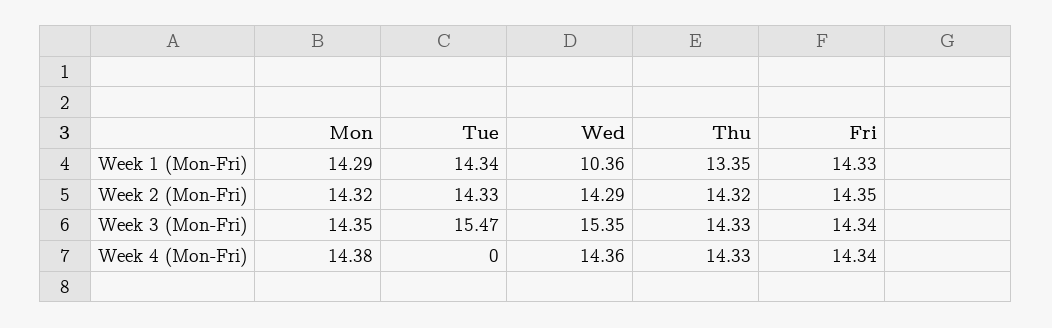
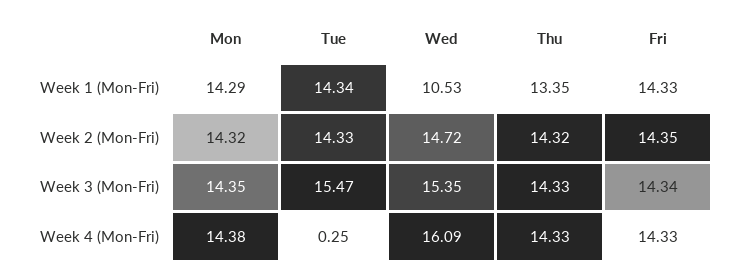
Wed, Week 1 (Mon-Fri): 10.36 -> 10.53
Wed, Week 2 (Mon-Fri): 14.29 -> 14.72
Tue, Week 4 (Mon-Fri): 0 -> 0.25
Wed, Week 4 (Mon-Fri): 14.36 -> 16.09
Fri, Week 4 (Mon-Fri): 14.34 -> 14.33

